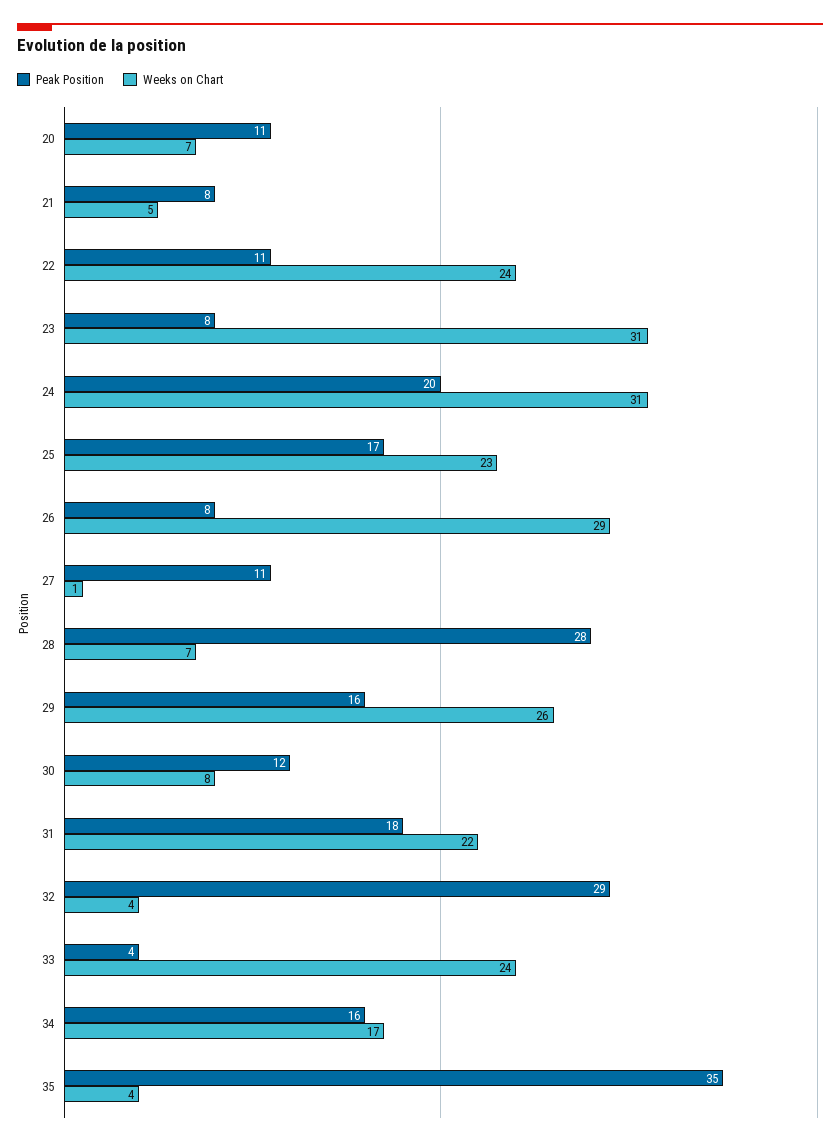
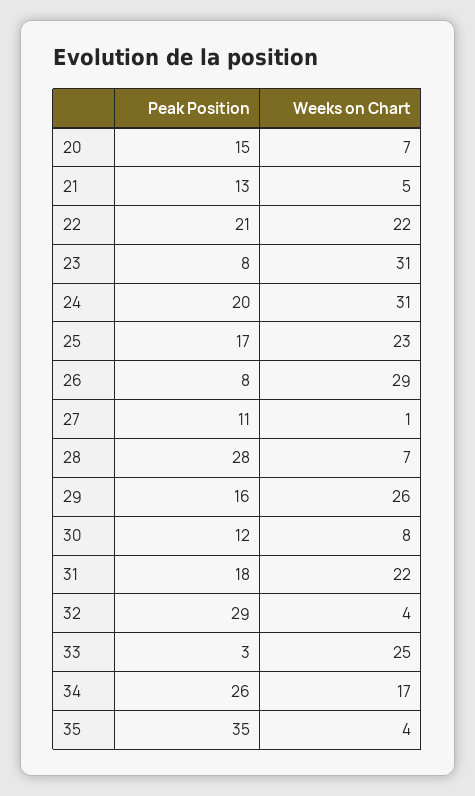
Peak Position, 20: 11 -> 15
Peak Position, 21: 8 -> 13
Peak Position, 22: 11 -> 21
Weeks on Chart, 22: 24 -> 22
Peak Position, 33: 4 -> 3
Weeks on Chart, 33: 24 -> 25
Peak Position, 34: 16 -> 26

